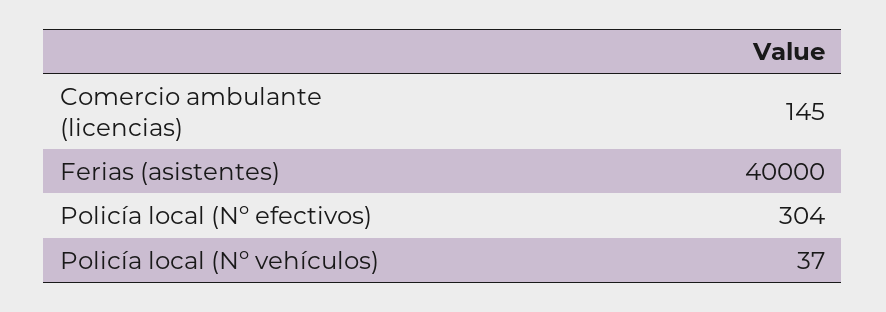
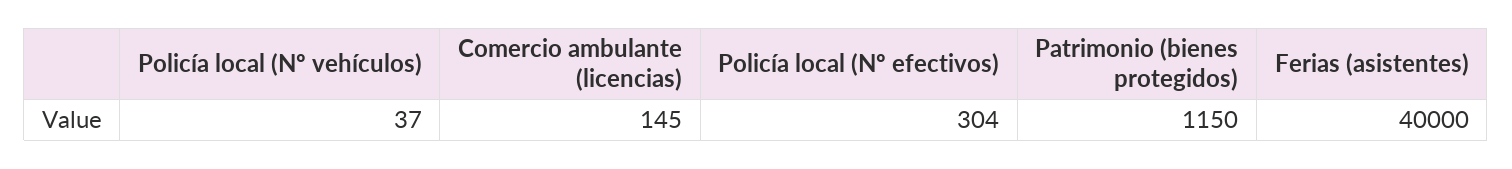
Patrimonio (bienes protegidos): none -> 1150

